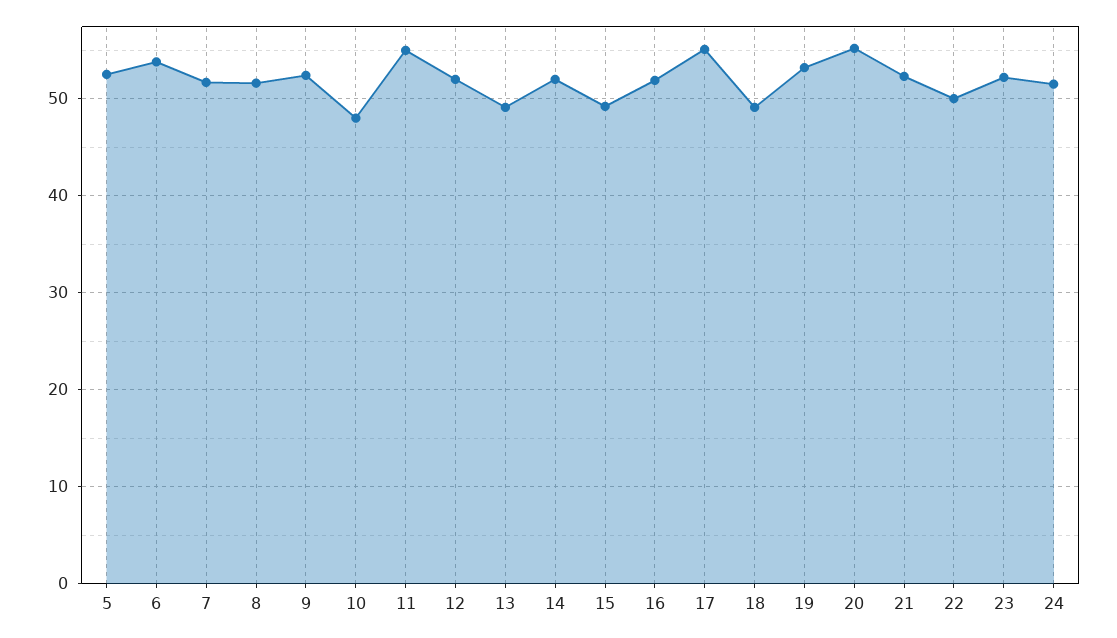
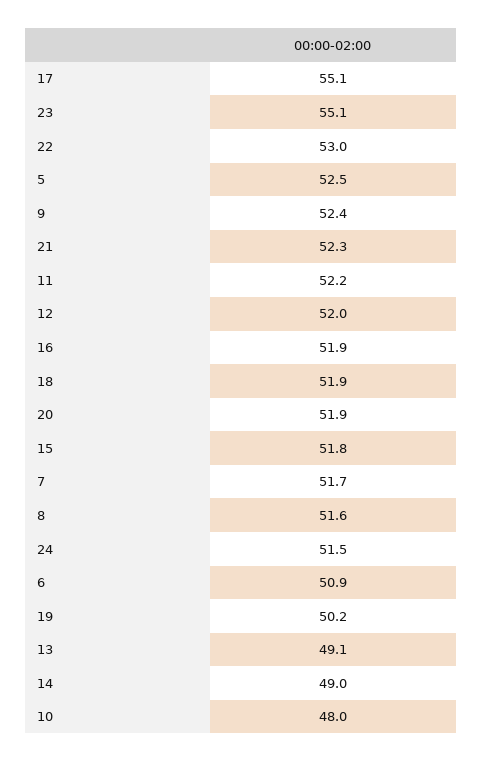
6: 54 -> 50.9
11: 55 -> 52.2
14: 52 -> 49
15: 49 -> 51.8
18: 49 -> 51.9
19: 53 -> 50.2
20: 55 -> 51.9
22: 50 -> 53
23: 52 -> 55.1

